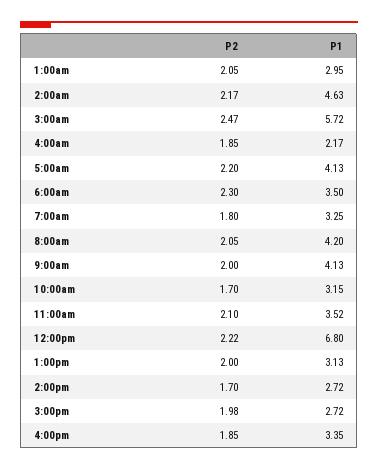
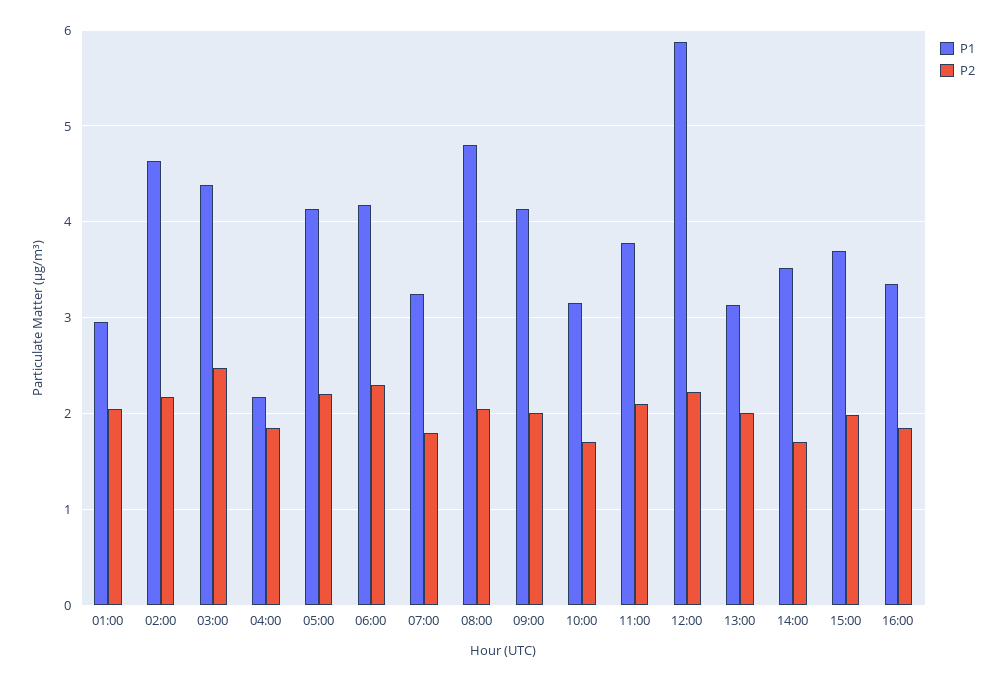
P1, 3:00am: 5.72 -> 4.4
P1, 6:00am: 3.5 -> 4.2
P1, 8:00am: 4.2 -> 4.8
P1, 11:00am: 3.52 -> 3.8
P1, 12:00pm: 6.8 -> 5.9
P1, 2:00pm: 2.72 -> 3.5
P1, 3:00pm: 2.72 -> 3.7

